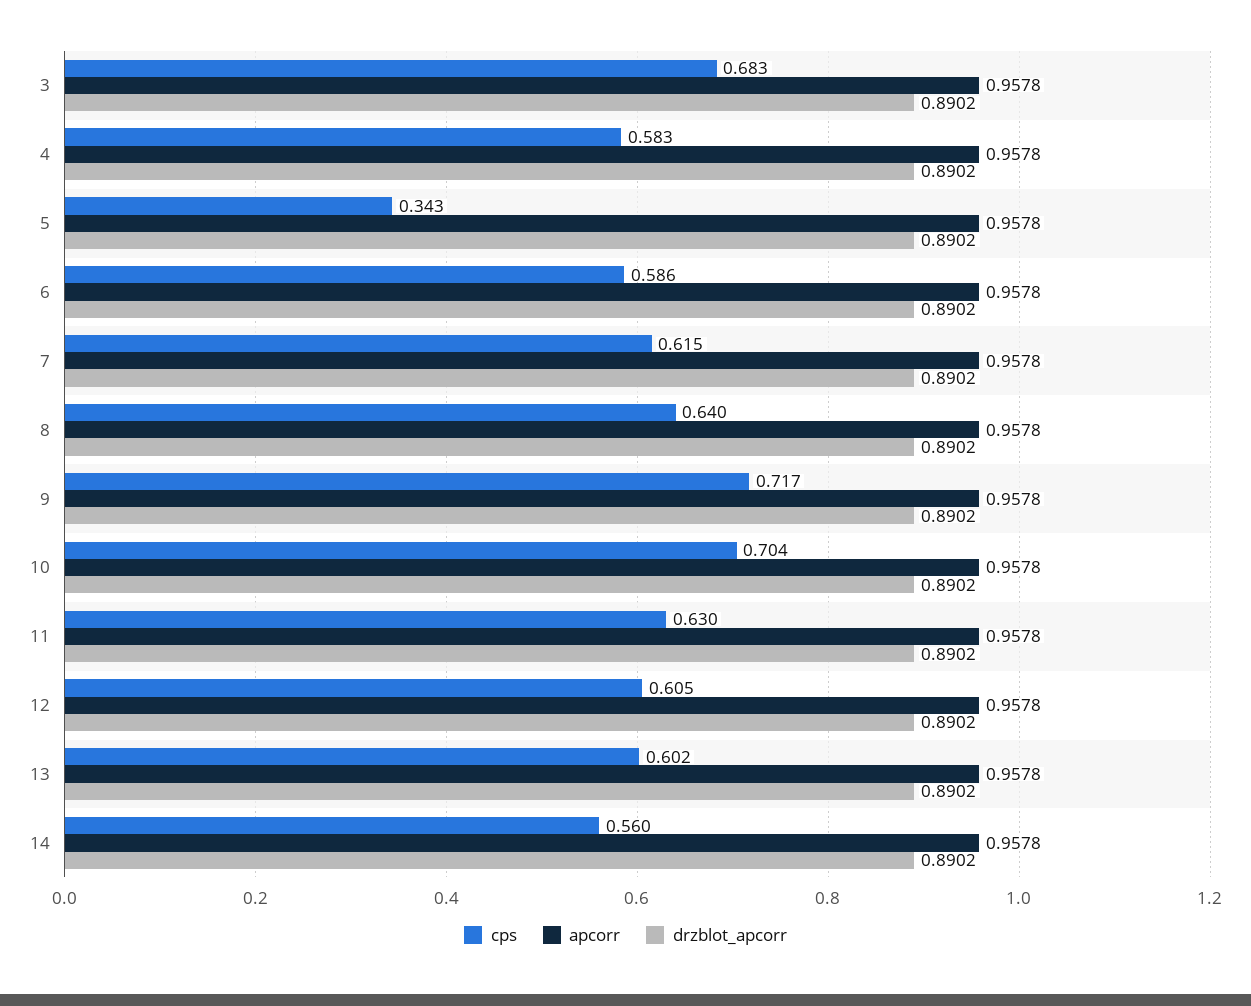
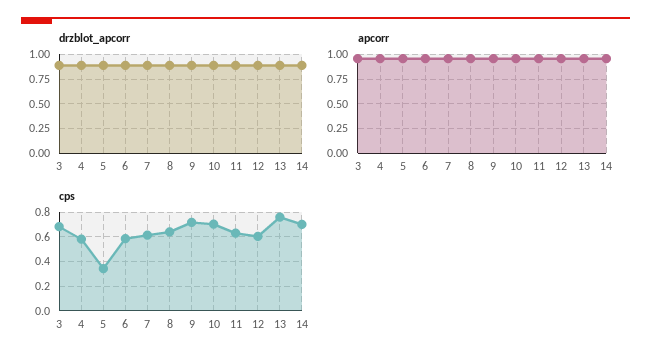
cps, 13: 0.602 -> 0.75
cps, 14: 0.56 -> 0.7

